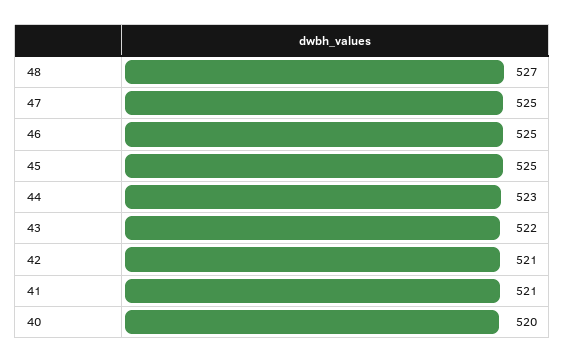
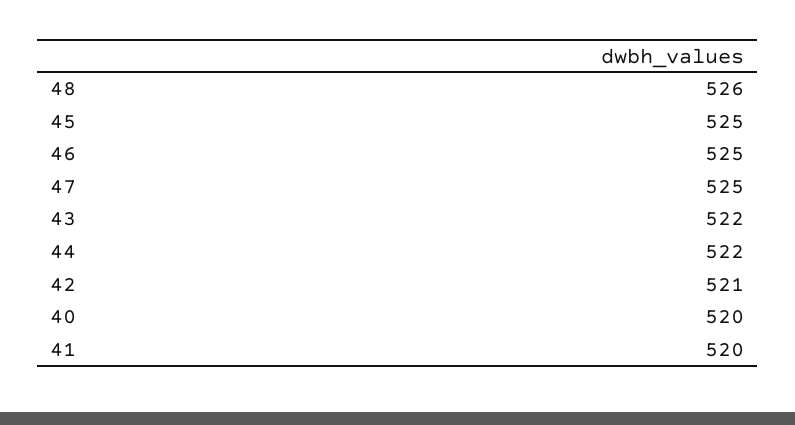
48: 527 -> 526
44: 523 -> 522
41: 521 -> 520

